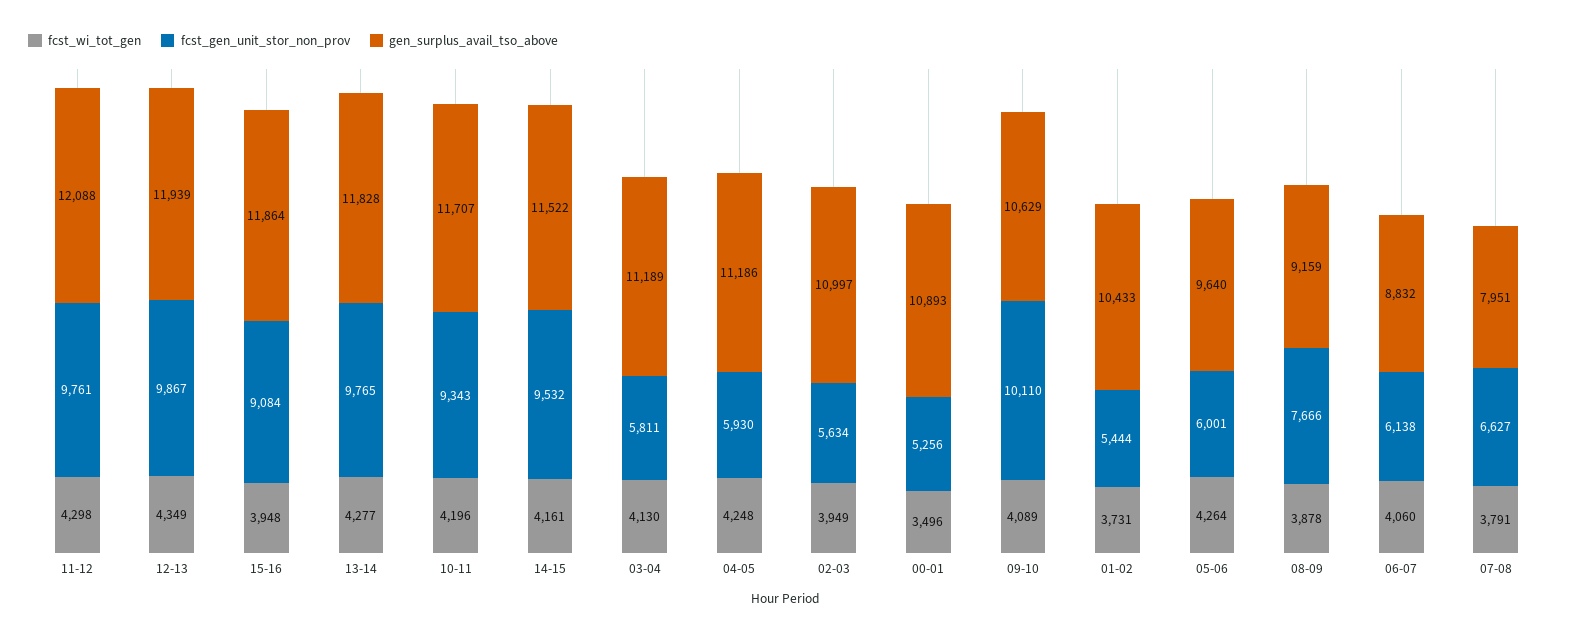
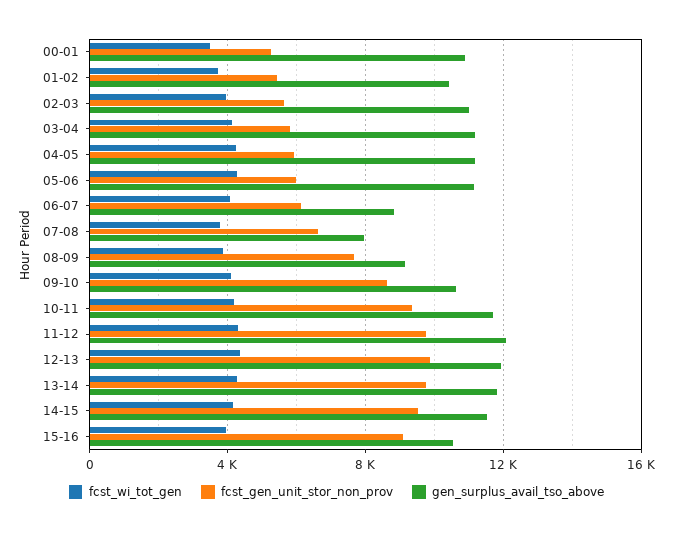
gen_surplus_avail_tso_above, 15-16: 11864 -> 10500
fcst_gen_unit_stor_non_prov, 09-10: 10110 -> 8500
gen_surplus_avail_tso_above, 05-06: 9640 -> 11000

